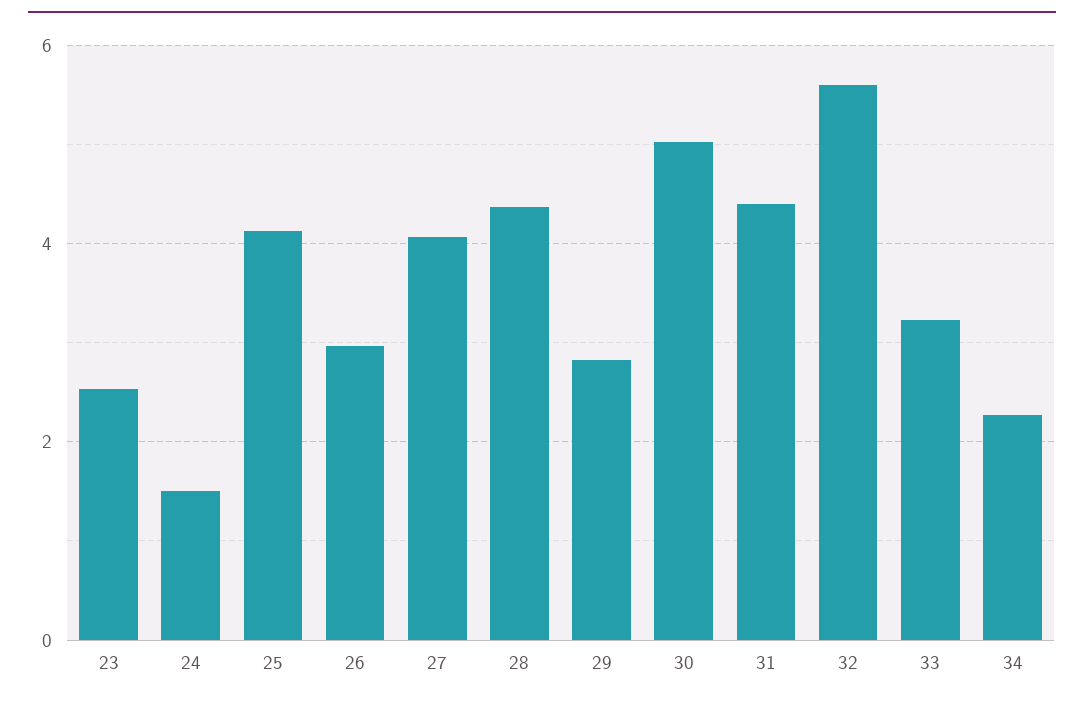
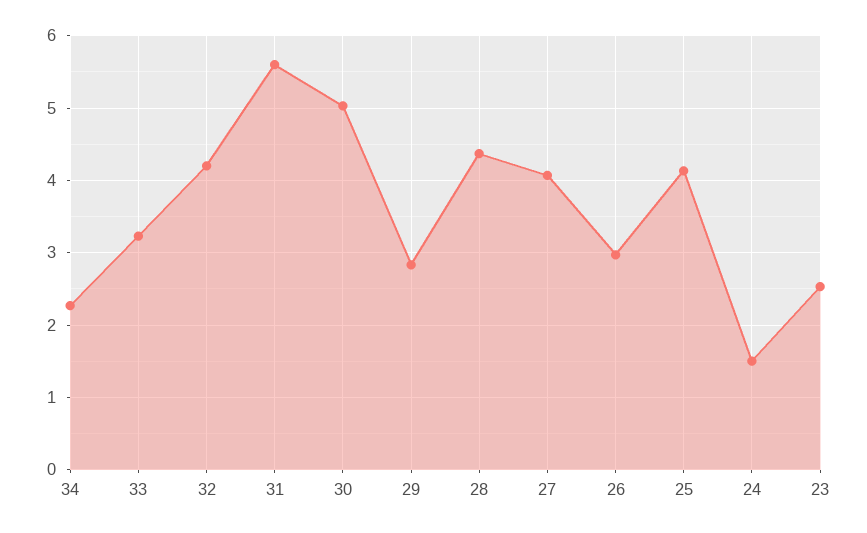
31: 4.4 -> 5.6
32: 5.6 -> 4.2

